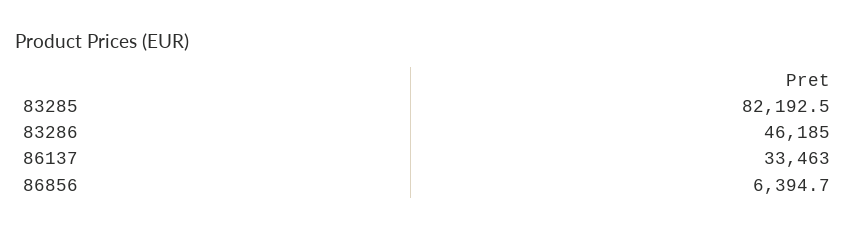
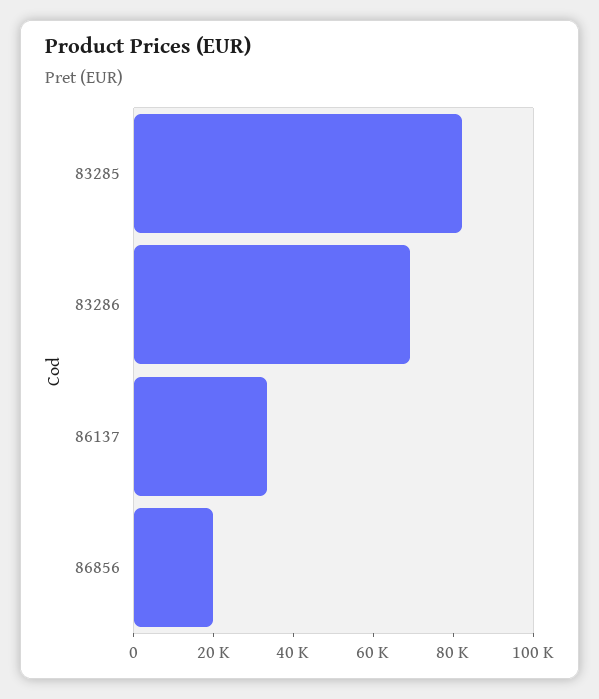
83286: 46185 -> 70000
86856: 6394.7 -> 20000

